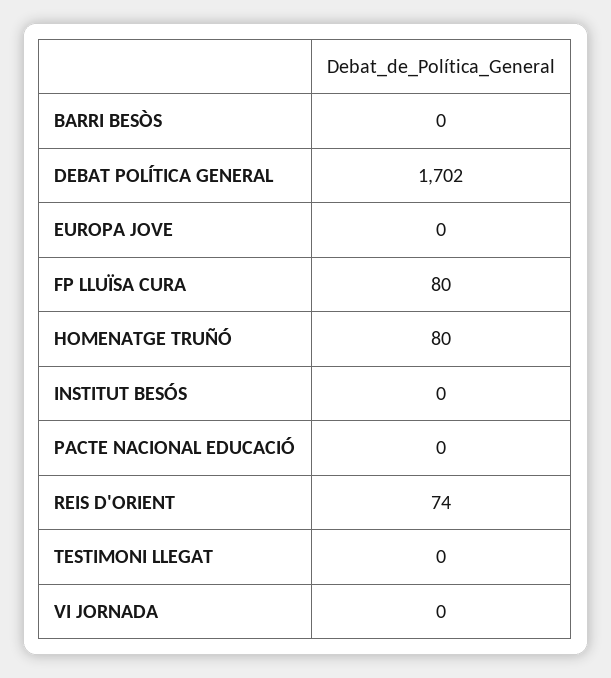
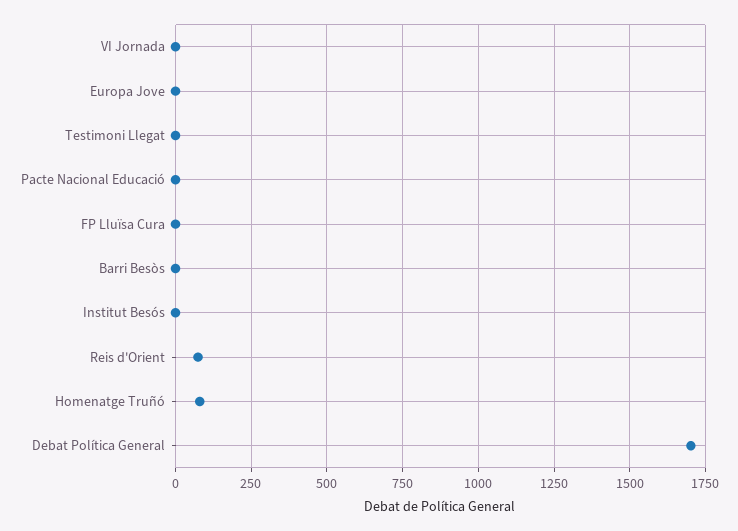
FP LLUÏSA CURA: 80 -> 0

